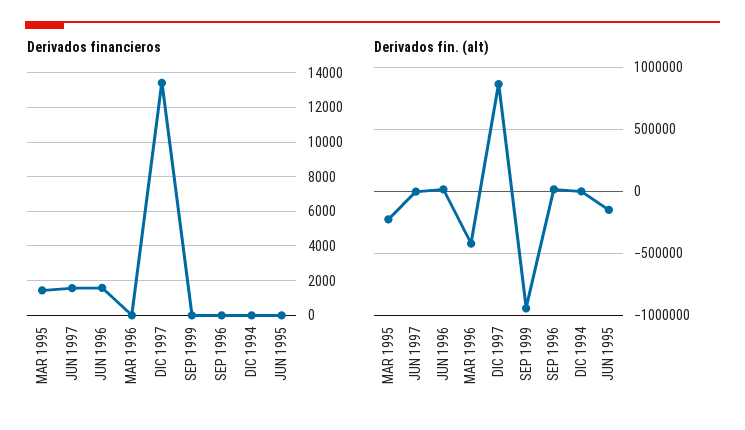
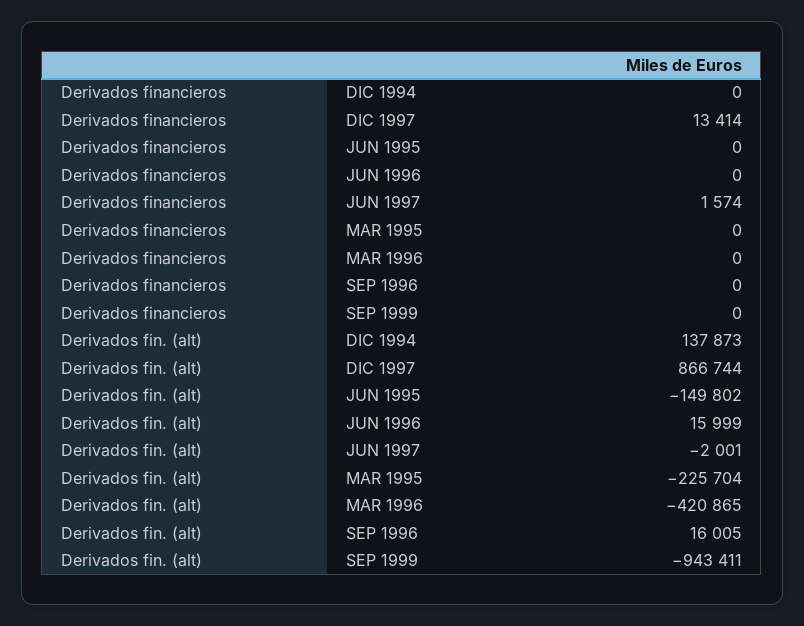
Derivados financieros, MAR 1995: 1500 -> 0
Derivados financieros, JUN 1996: 1500 -> 0
Derivados fin. (alt), DIC 1994: 0 -> 137873

